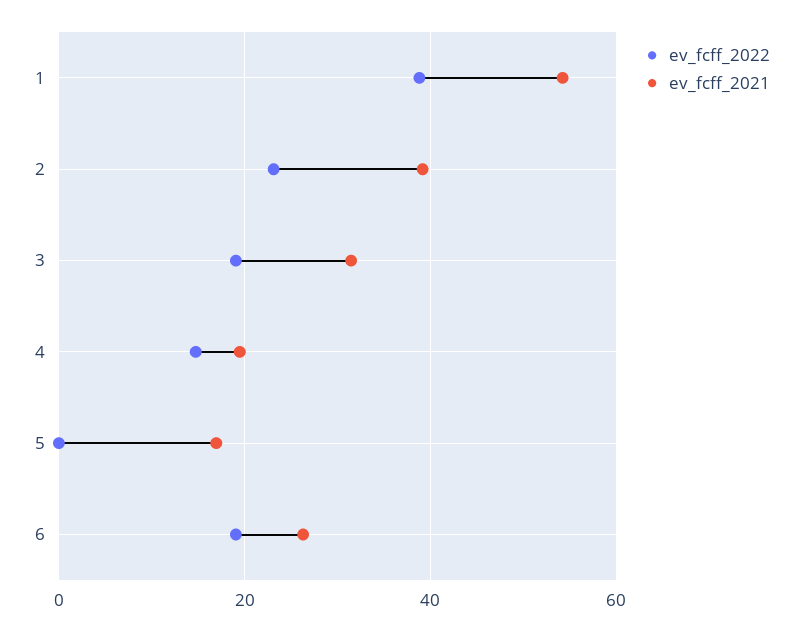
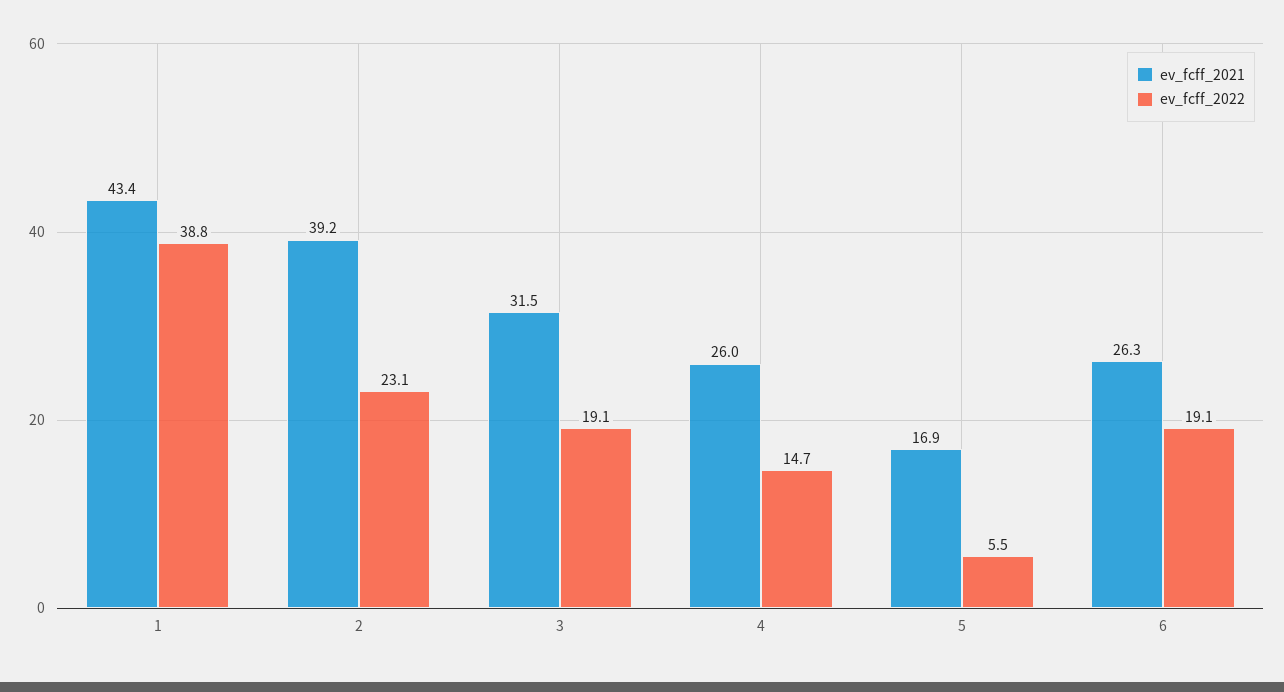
ev_fcff_2021, 1: 54 -> 43.4
ev_fcff_2021, 4: 20 -> 26
ev_fcff_2022, 5: 0 -> 5.5

